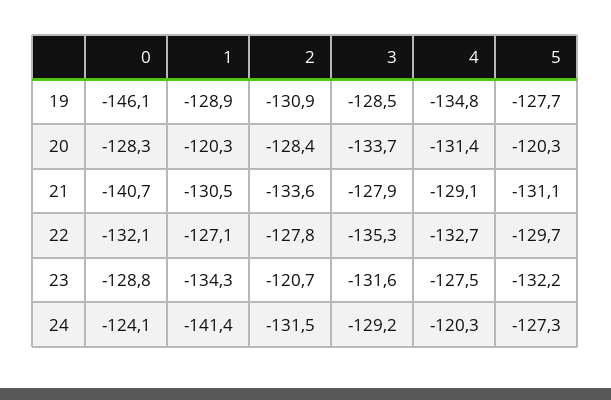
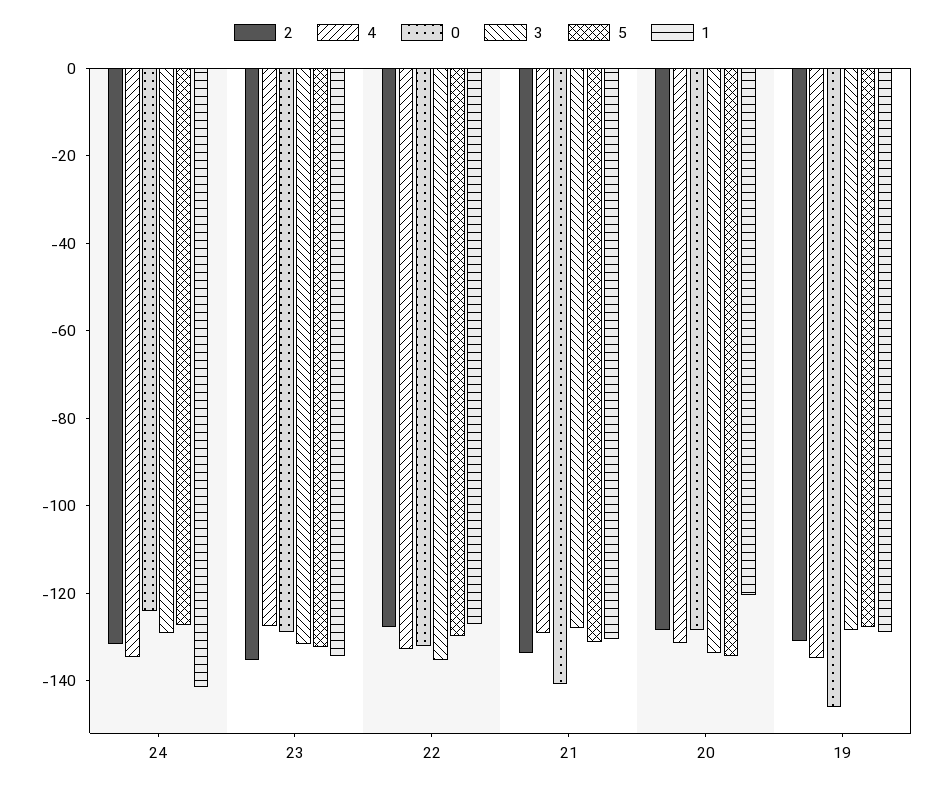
5, 20: -120.3 -> -135
2, 23: -120.7 -> -135
4, 24: -120.3 -> -135

